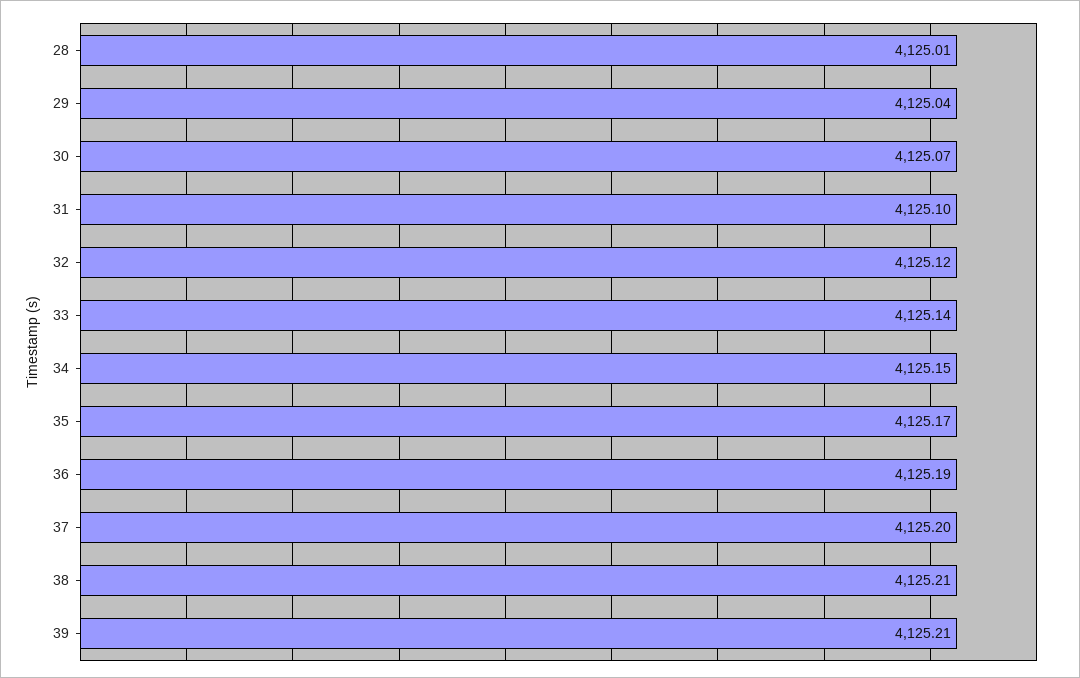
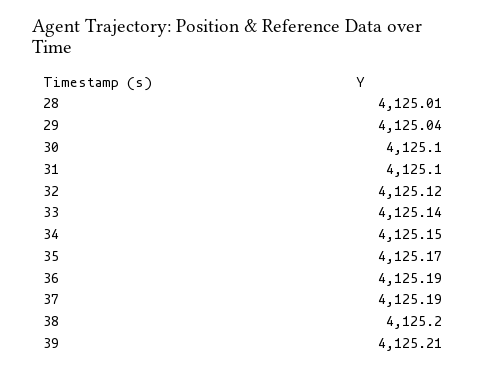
30: 4125.07 -> 4125.1
37: 4125.2 -> 4125.19
38: 4125.21 -> 4125.2

